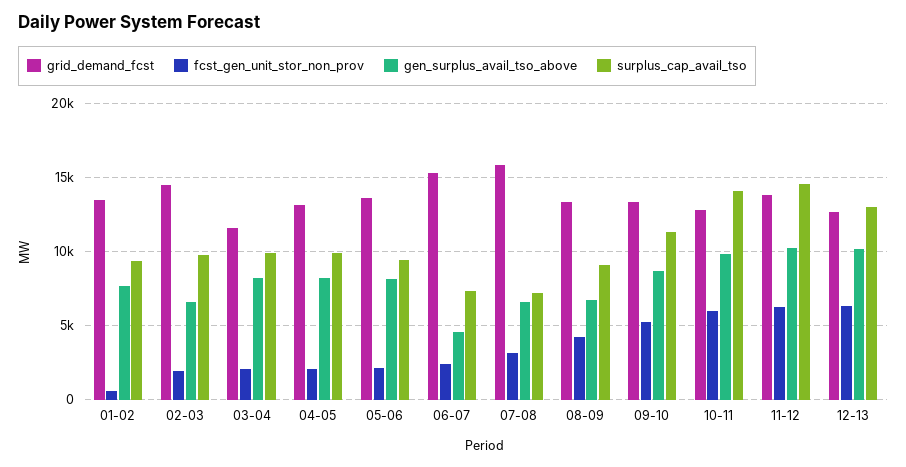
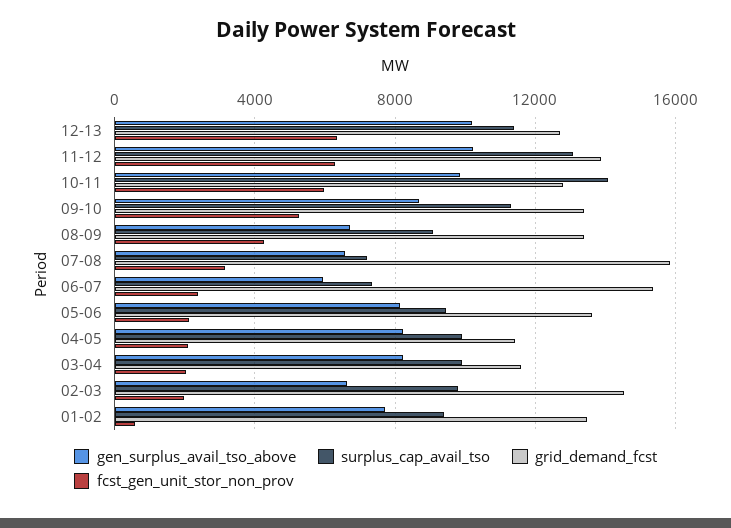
grid_demand_fcst, 04-05: 13000 -> 11500
gen_surplus_avail_tso_above, 06-07: 4500 -> 6000
surplus_cap_avail_tso, 11-12: 14500 -> 13000
surplus_cap_avail_tso, 12-13: 13000 -> 11500

